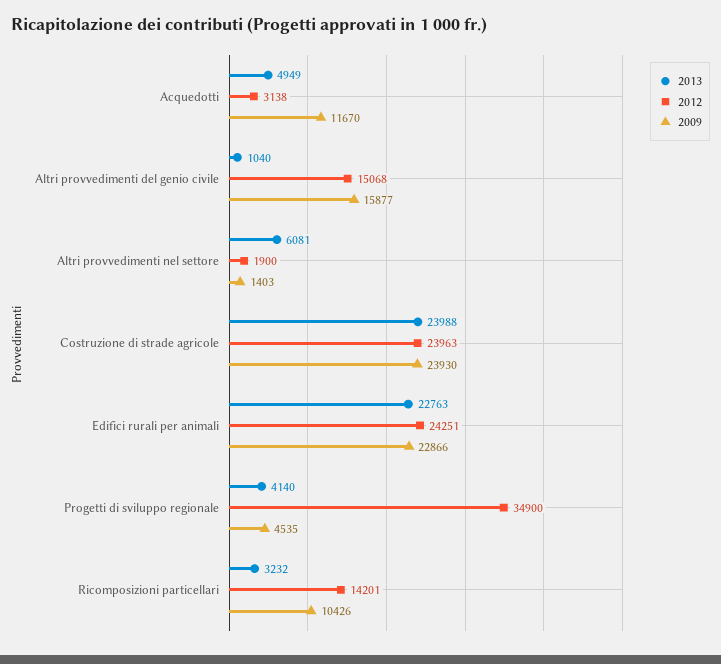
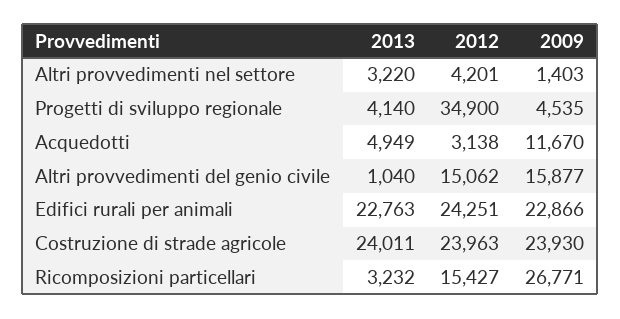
2012, Altri provvedimenti del genio civile: 15068 -> 15062
2013, Altri provvedimenti nel settore: 6081 -> 3220
2012, Altri provvedimenti nel settore: 1900 -> 4201
2013, Costruzione di strade agricole: 23988 -> 24011
2012, Ricomposizioni particellari: 14201 -> 15427
2009, Ricomposizioni particellari: 10426 -> 26771

